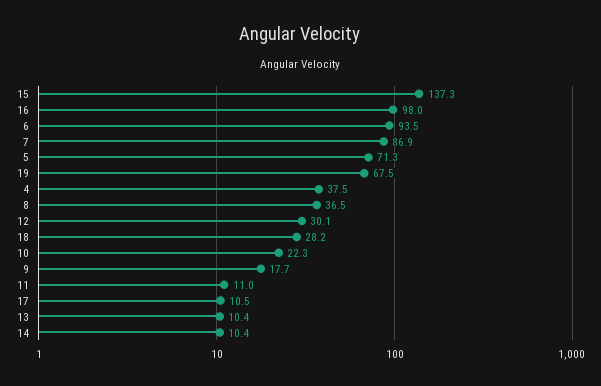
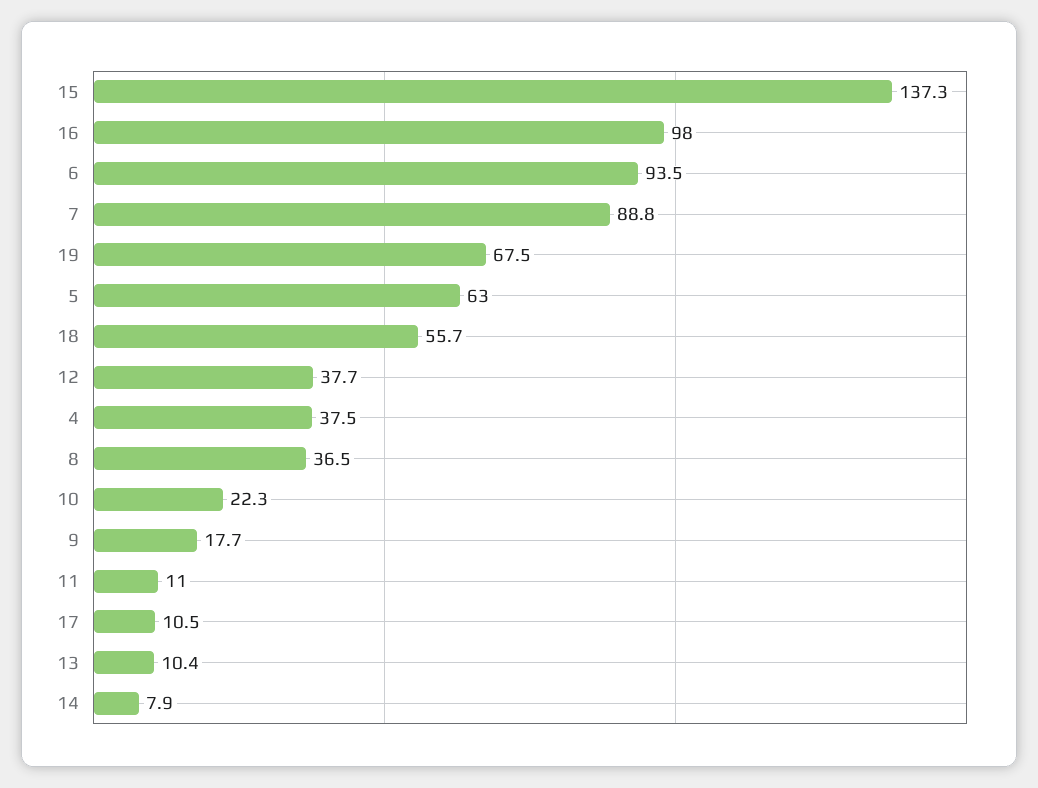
7: 86.9 -> 88.8
5: 71.3 -> 63
12: 30.1 -> 37.7
18: 28.2 -> 55.7
14: 10.4 -> 7.9

